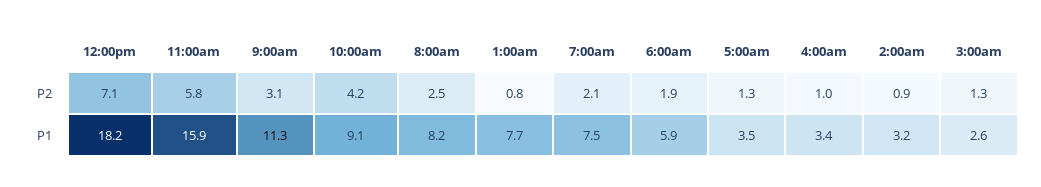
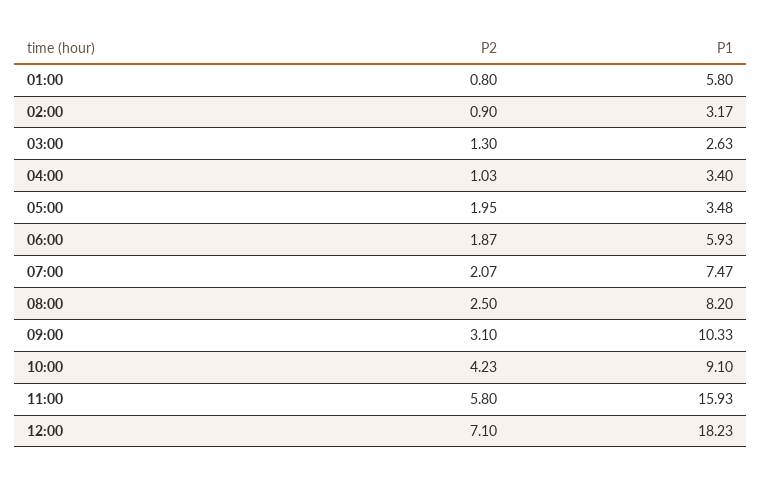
5:00am, P2: 1.3 -> 1.95
9:00am, P1: 11.3 -> 10.33
1:00am, P1: 7.7 -> 5.8

